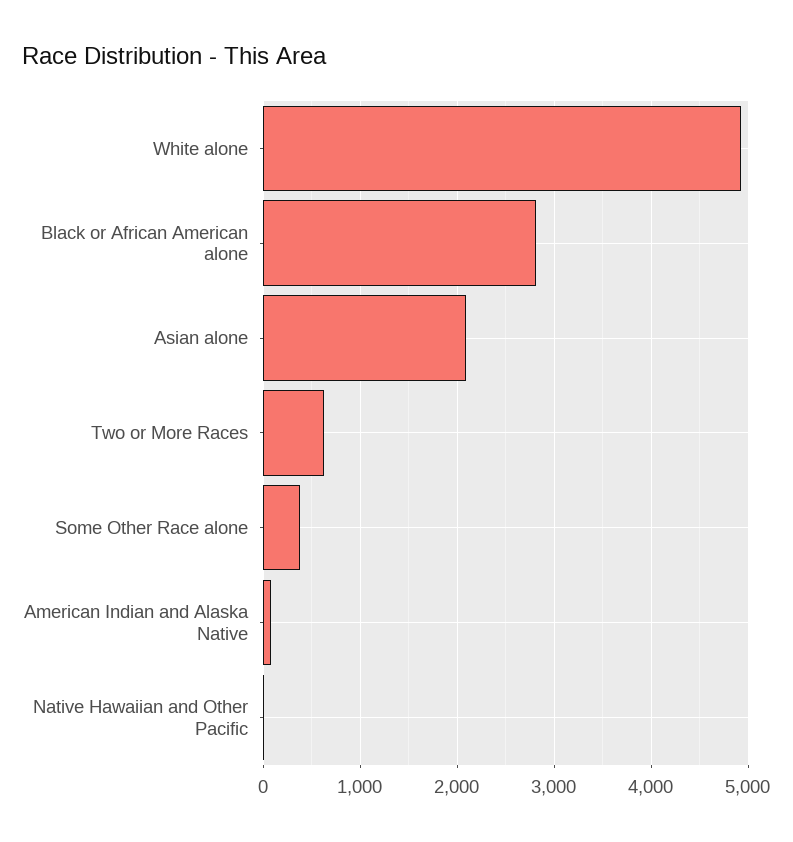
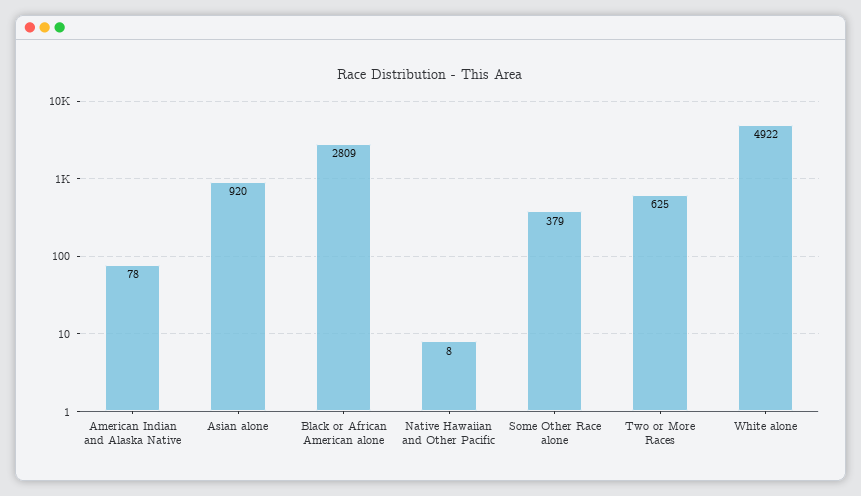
Asian alone: 2100 -> 920

